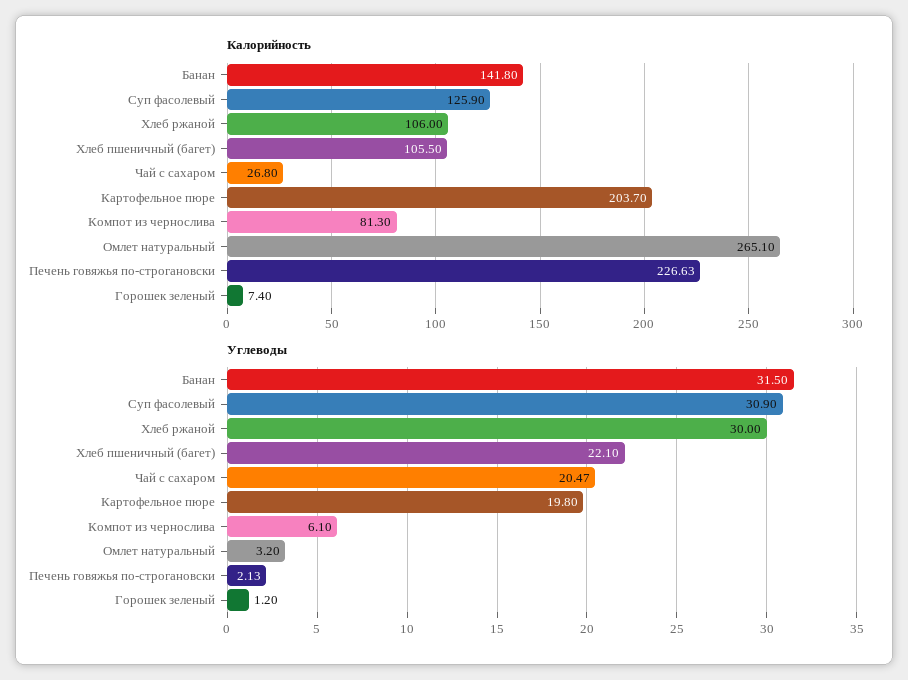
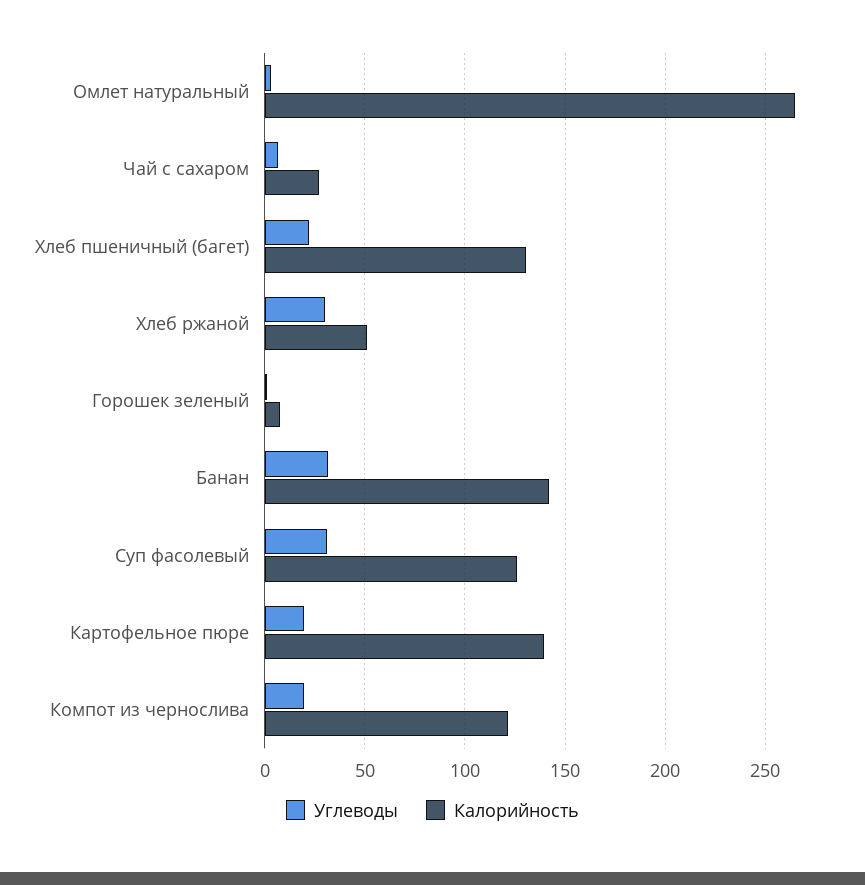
Калорийность, Хлеб ржаной: 106 -> 50
Калорийность, Хлеб пшеничный (багет): 105.5 -> 130
Калорийность, Картофельное пюре: 203.7 -> 140
Калорийность, Компот из чернослива: 81.3 -> 120
Калорийность, Печень говяжья по-строгановски: 226.63 -> none
Углеводы, Чай с сахаром: 20.47 -> 5
Углеводы, Компот из чернослива: 6.1 -> 20
Углеводы, Печень говяжья по-строгановски: 2.13 -> none

